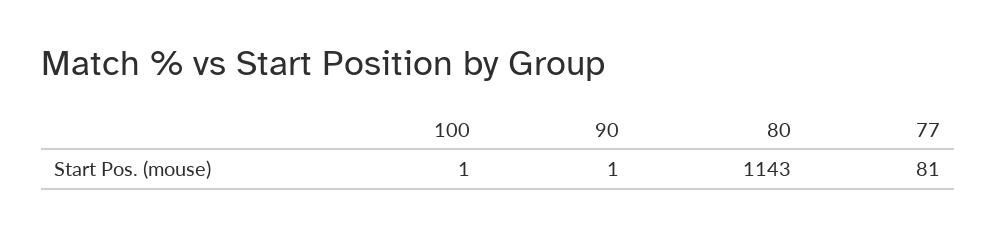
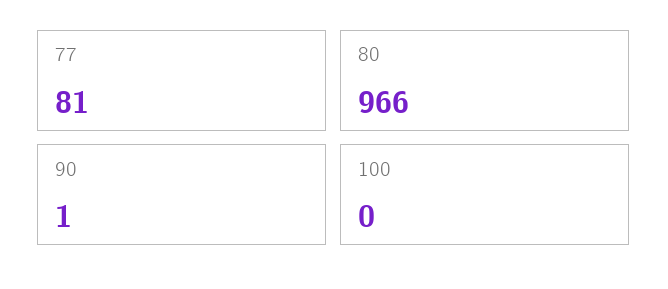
100: 1 -> 0
80: 1143 -> 966

